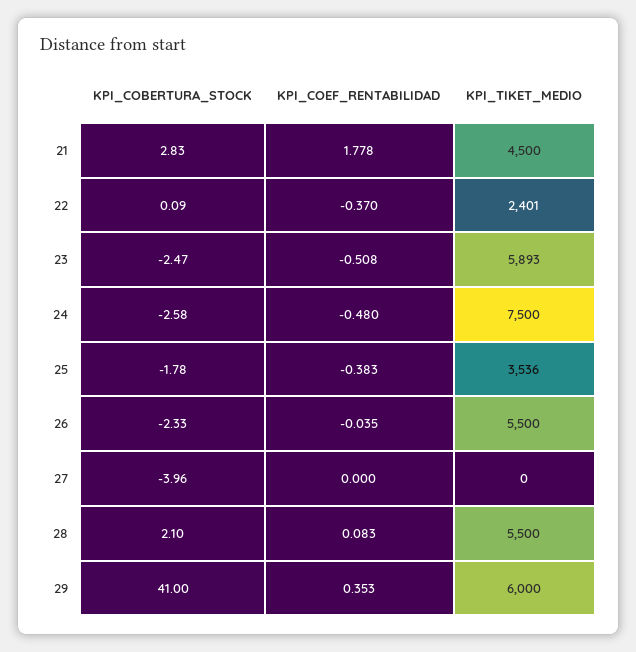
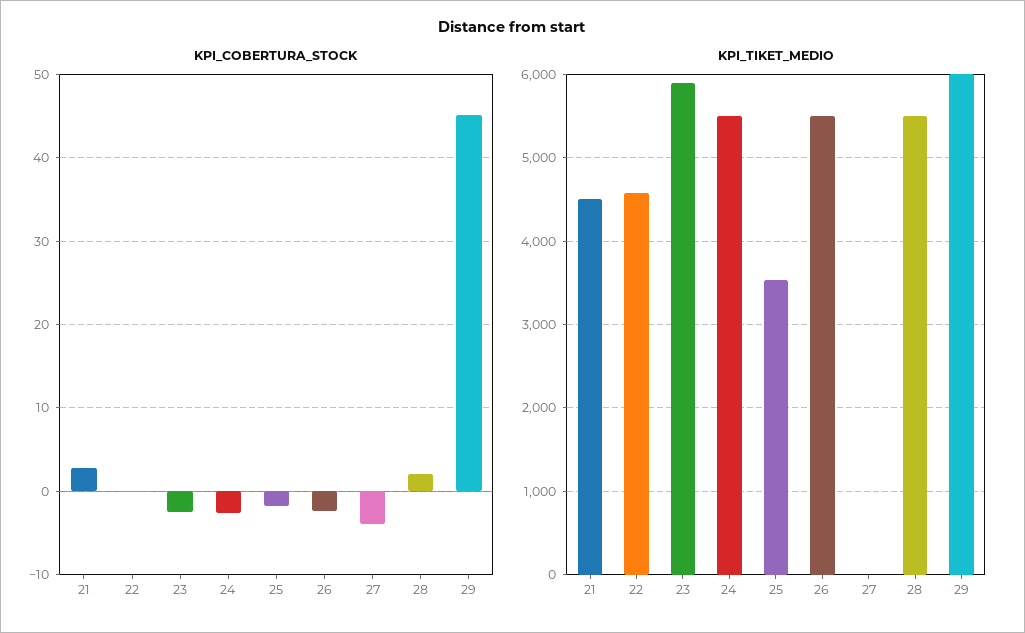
KPI_COEF_RENTABILIDAD, 21: 1.778 -> none
KPI_COEF_RENTABILIDAD, 22: -0.37 -> none
KPI_TIKET_MEDIO, 22: 2401 -> 4600
KPI_COEF_RENTABILIDAD, 23: -0.508 -> none
KPI_COEF_RENTABILIDAD, 24: -0.48 -> none
KPI_TIKET_MEDIO, 24: 7500 -> 5500
KPI_COEF_RENTABILIDAD, 25: -0.383 -> none
KPI_COEF_RENTABILIDAD, 26: -0.035 -> none
KPI_COEF_RENTABILIDAD, 27: 0 -> none
KPI_COEF_RENTABILIDAD, 28: 0.083 -> none
KPI_COBERTURA_STOCK, 29: 41 -> 45
KPI_COEF_RENTABILIDAD, 29: 0.353 -> none

